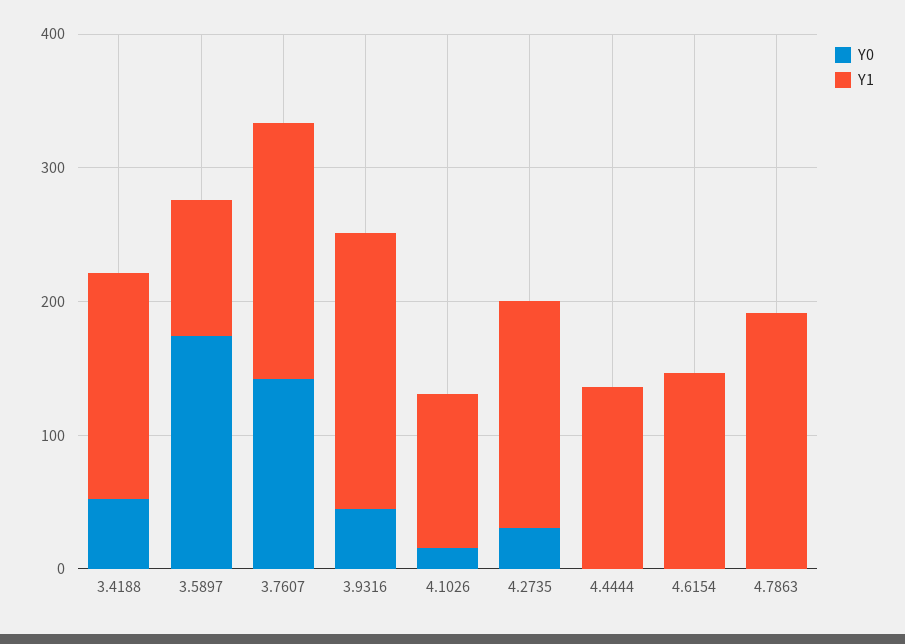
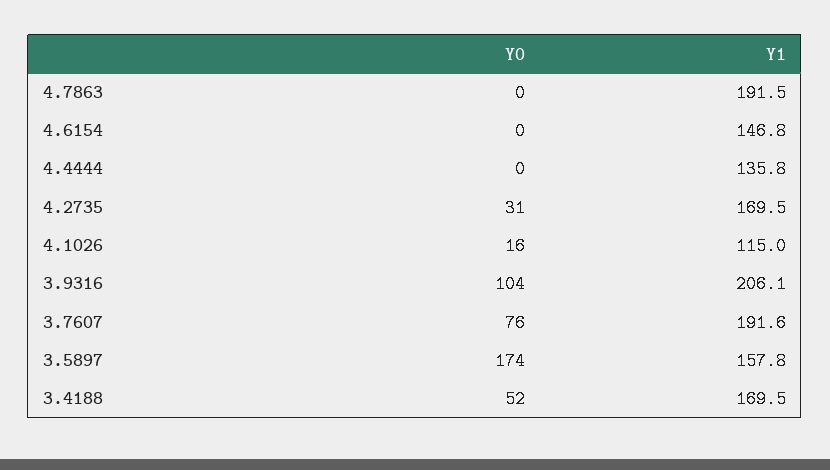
Y1, 3.5897: 100 -> 157.8
Y0, 3.7607: 140 -> 76
Y0, 3.9316: 40 -> 104

